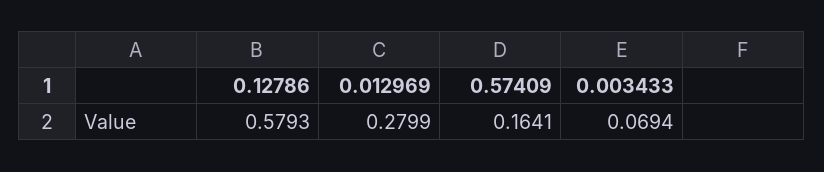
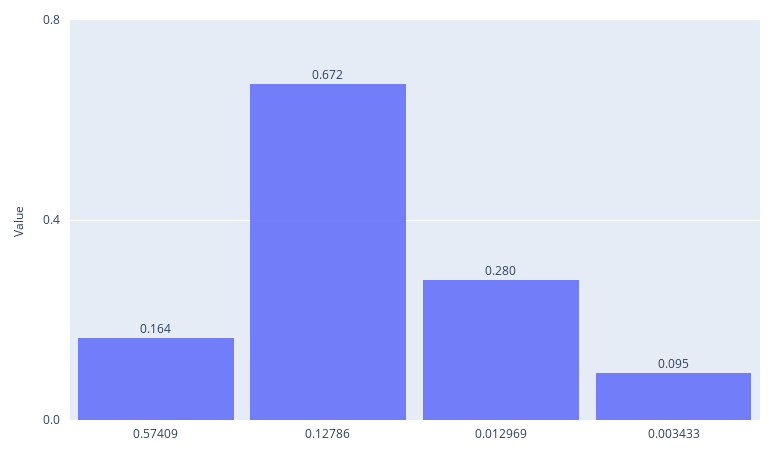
0.12786: 0.5793 -> 0.672
0.003433: 0.0694 -> 0.095

